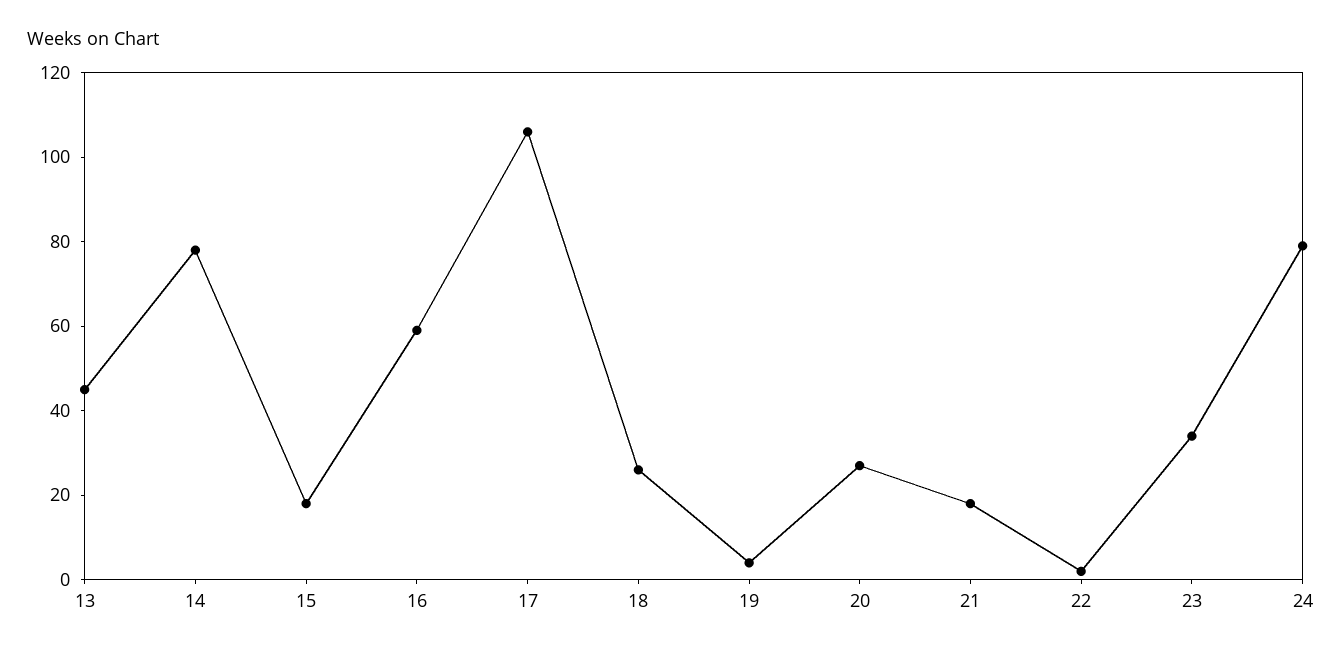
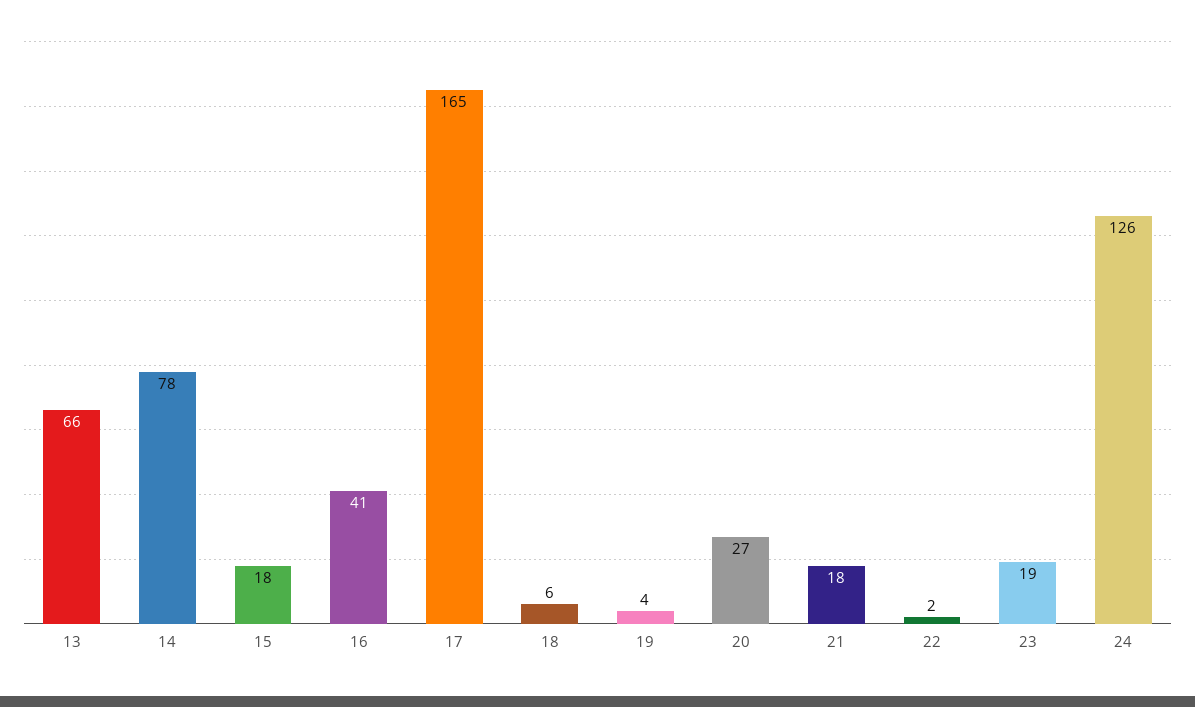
13: 45 -> 66
16: 60 -> 41
17: 105 -> 165
18: 25 -> 6
23: 35 -> 19
24: 80 -> 126

